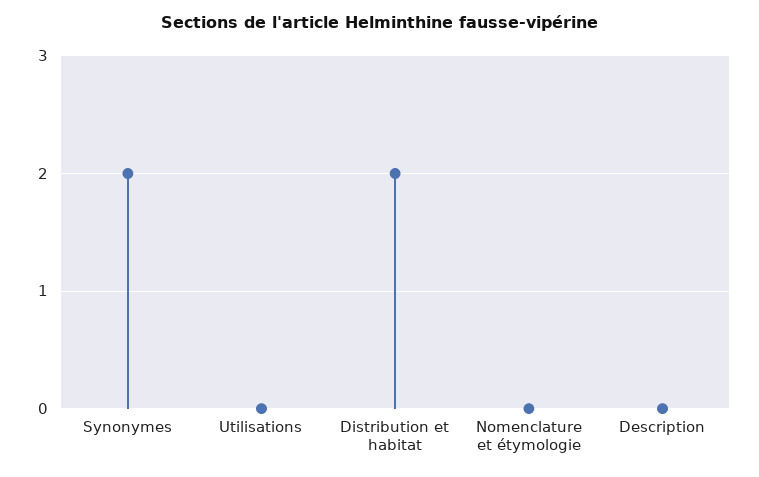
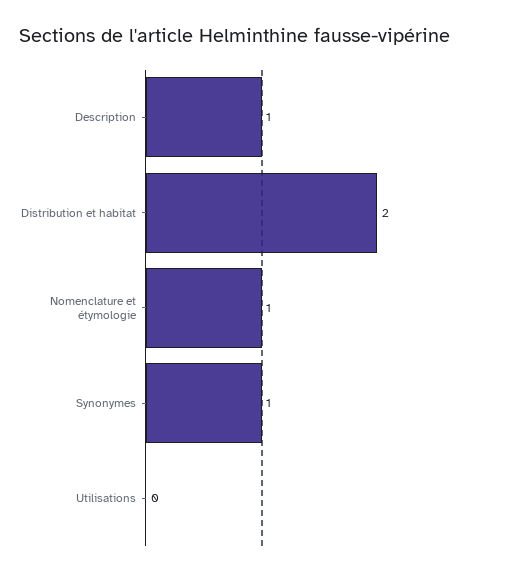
Synonymes: 2 -> 1
Nomenclature et étymologie: 0 -> 1
Description: 0 -> 1

